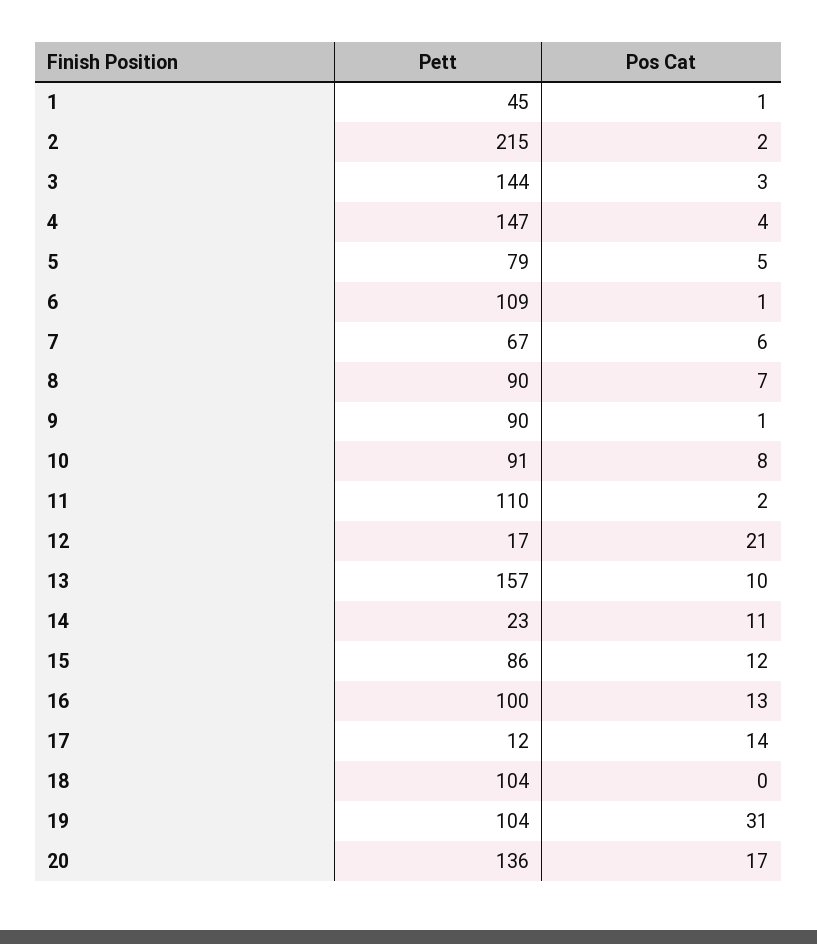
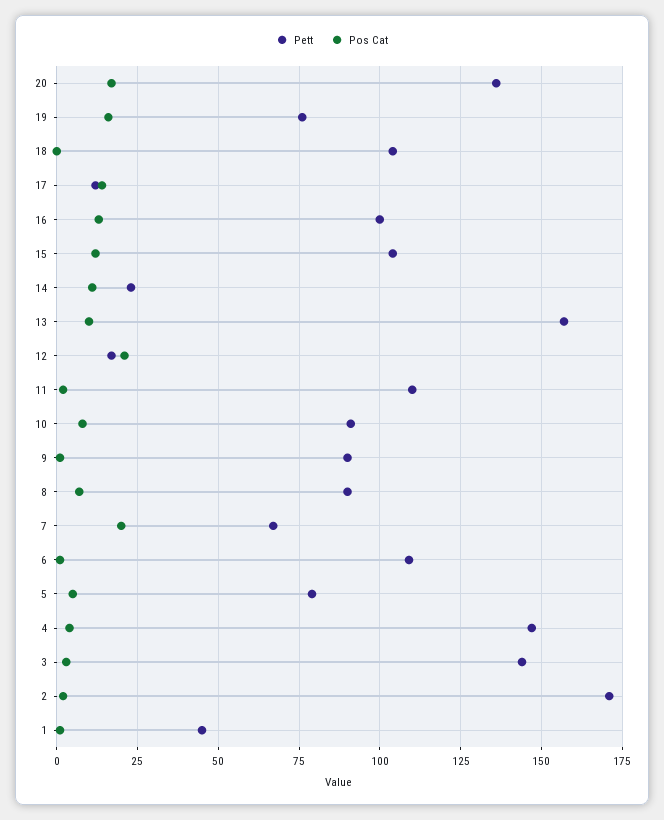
Pett, 2: 215 -> 170
Pos Cat, 7: 6 -> 20
Pett, 15: 86 -> 105
Pett, 19: 104 -> 75
Pos Cat, 19: 31 -> 15

